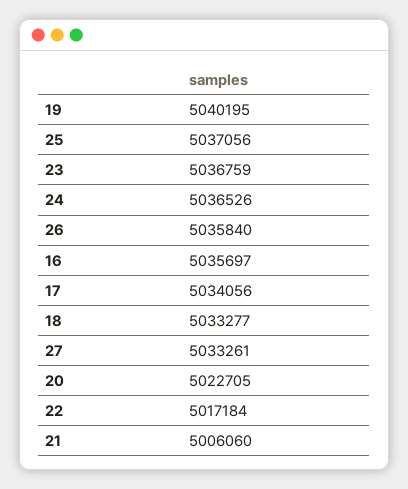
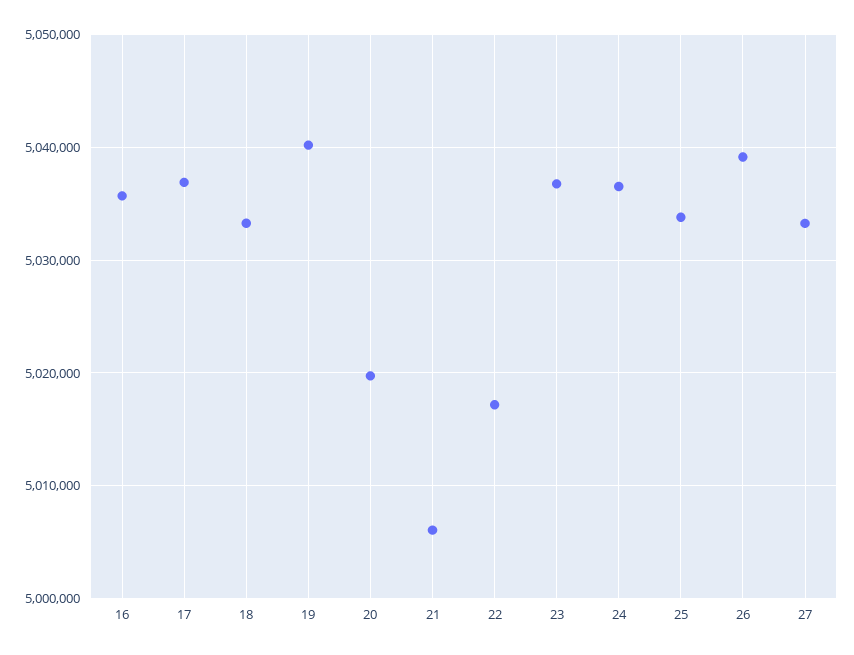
25: 5037056 -> 5034000
26: 5035840 -> 5039000
17: 5034056 -> 5037000
20: 5022705 -> 5020000

